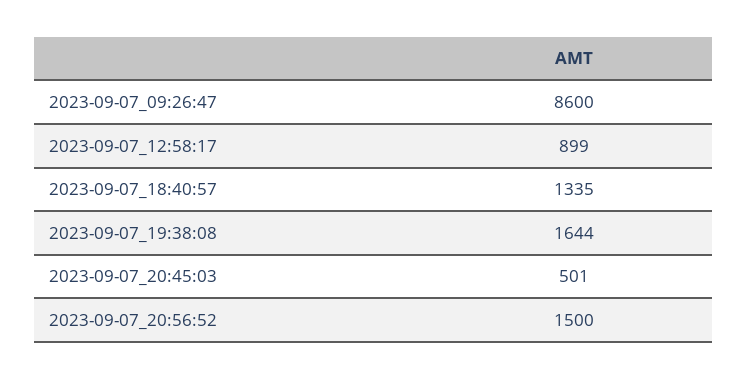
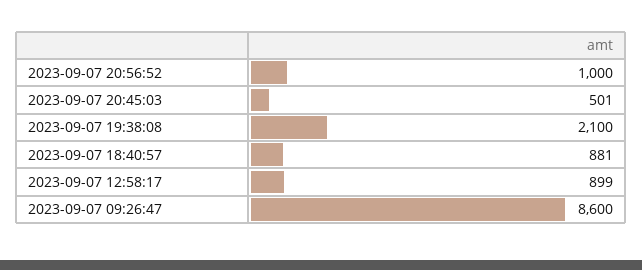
2023-09-07_18:40:57: 1335 -> 881
2023-09-07_19:38:08: 1644 -> 2100
2023-09-07_20:56:52: 1500 -> 1000

